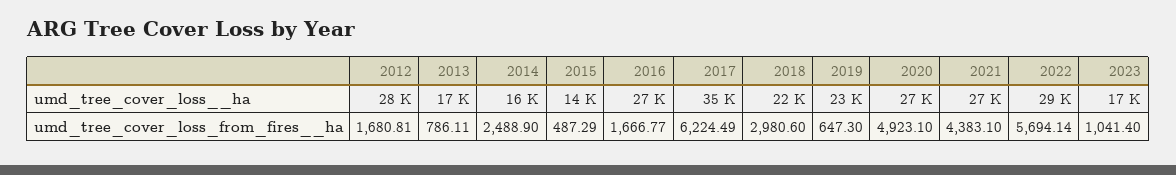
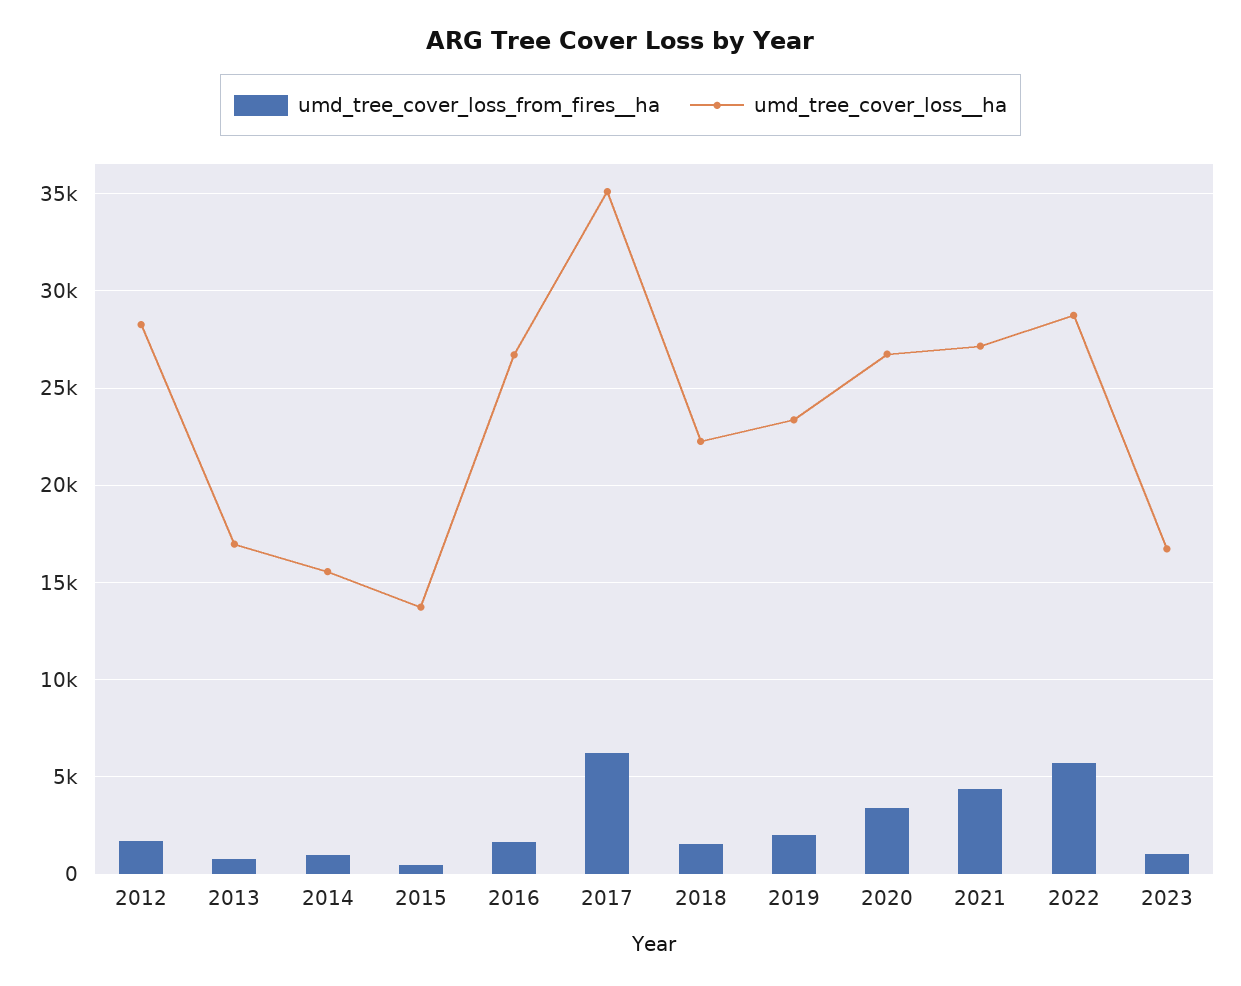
umd_tree_cover_loss_from_fires__ha, 2014: 2488.9 -> 1000
umd_tree_cover_loss_from_fires__ha, 2018: 2980.6 -> 1500
umd_tree_cover_loss_from_fires__ha, 2019: 647.3 -> 2000
umd_tree_cover_loss_from_fires__ha, 2020: 4923.1 -> 3500

